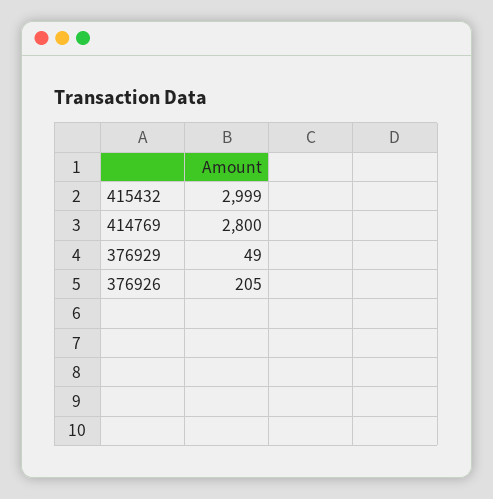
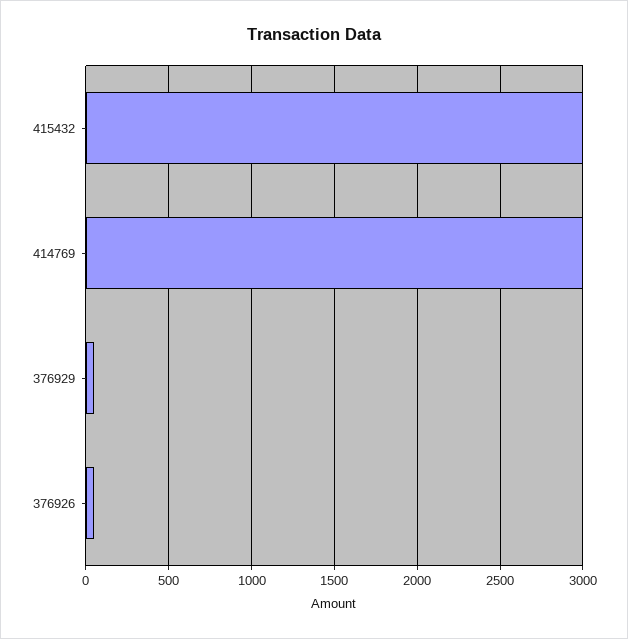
414769: 2800 -> 3000
376926: 205 -> 50

